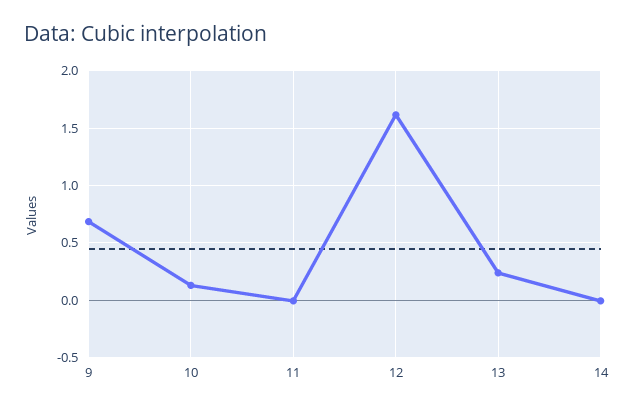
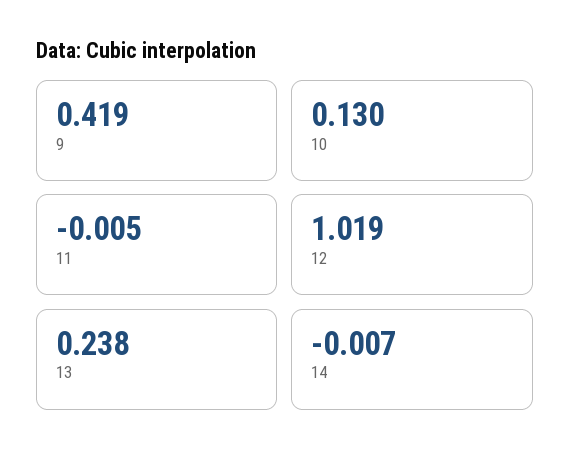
9: 0.7 -> 0.419
12: 1.6 -> 1.019

